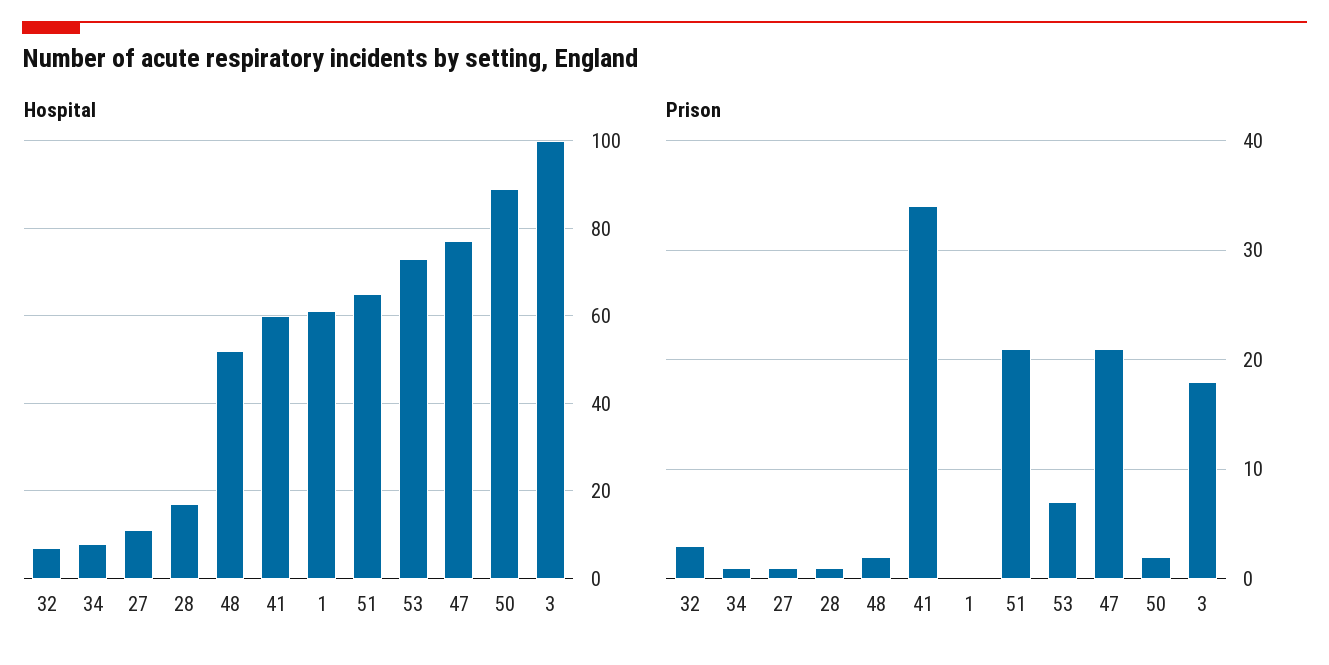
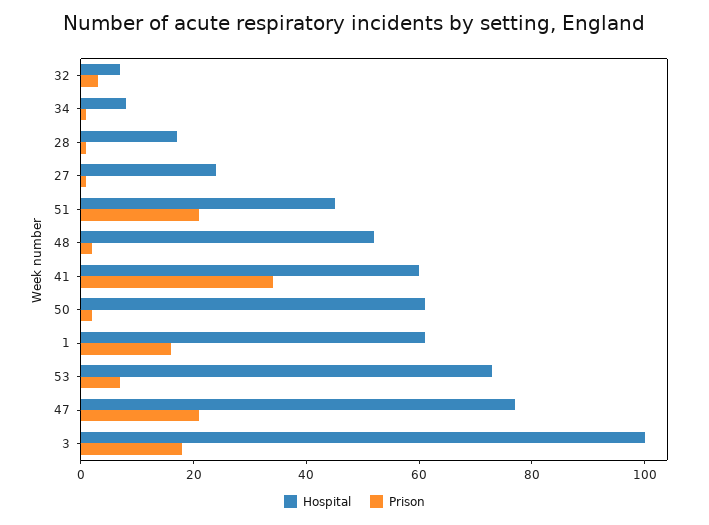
Hospital, 27: 10 -> 25
Hospital, 51: 65 -> 45
Hospital, 50: 90 -> 60
Prison, 1: 0 -> 15

